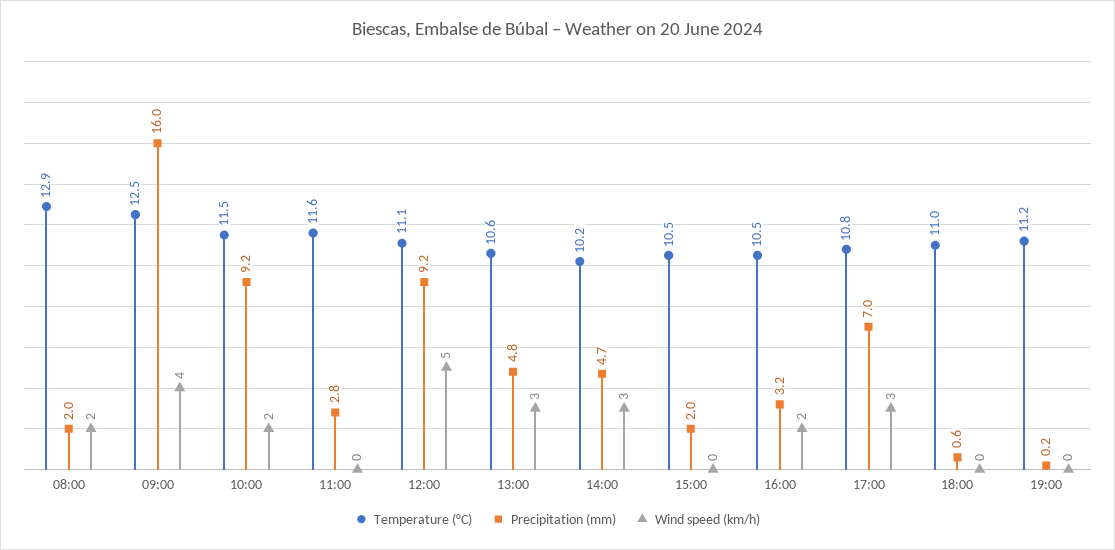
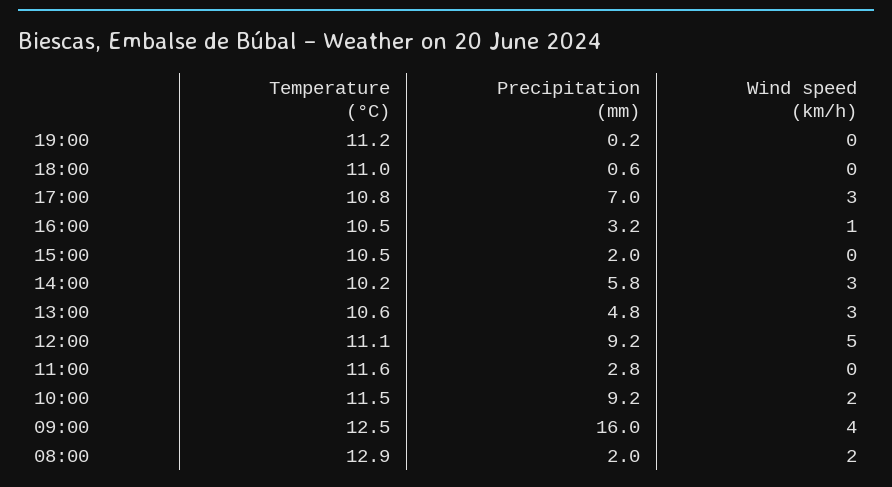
Precipitation (mm), 14:00: 4.7 -> 5.8
Wind speed (km/h), 16:00: 2 -> 1

